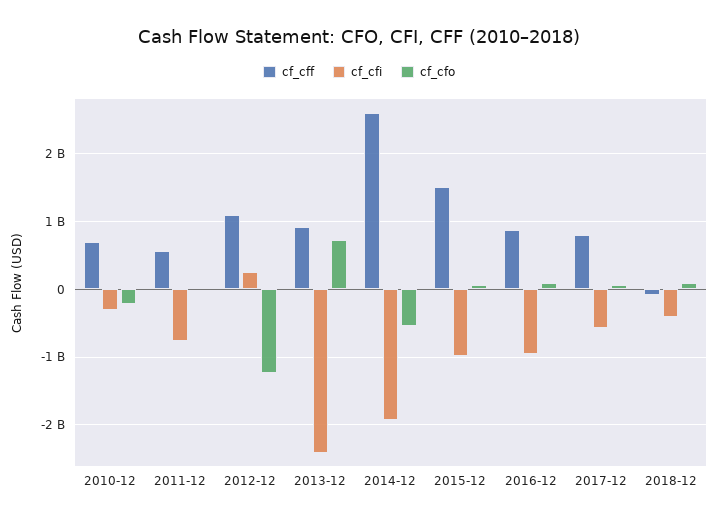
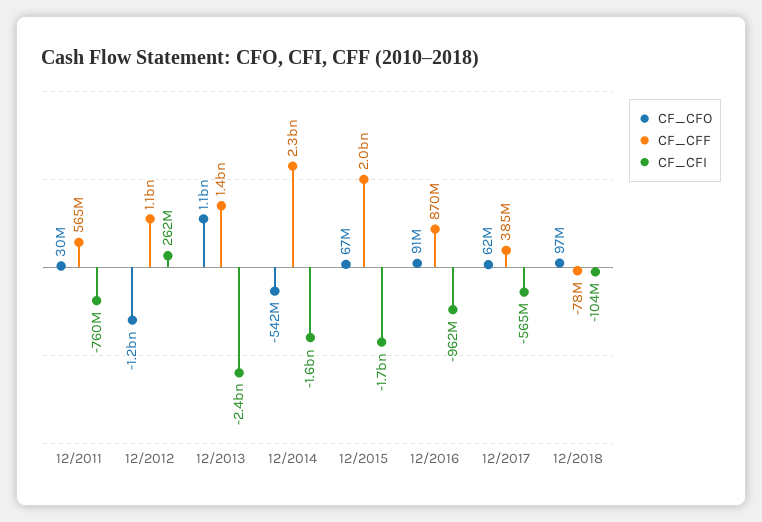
cf_cff, 2010-12: 700000000 -> none
cf_cfi, 2010-12: -300000000 -> none
cf_cfo, 2010-12: -200000000 -> none
cf_cff, 2013-12: 900000000 -> 1400000000
cf_cfo, 2013-12: 700000000 -> 1100000000
cf_cff, 2014-12: 2600000000 -> 2300000000
cf_cfi, 2014-12: -1900000000 -> -1600000000
cf_cff, 2015-12: 1500000000 -> 2000000000
cf_cfi, 2015-12: -1000000000 -> -1700000000
cf_cff, 2017-12: 800000000 -> 385000000
cf_cfi, 2018-12: -400000000 -> -104000000

